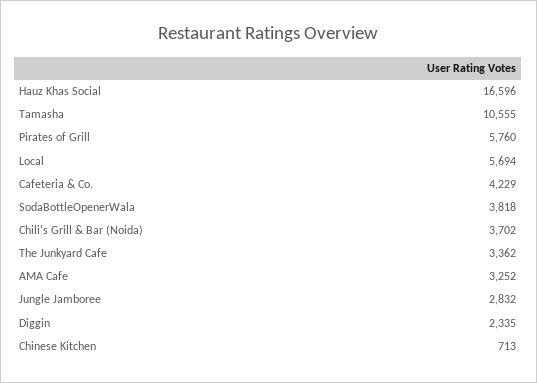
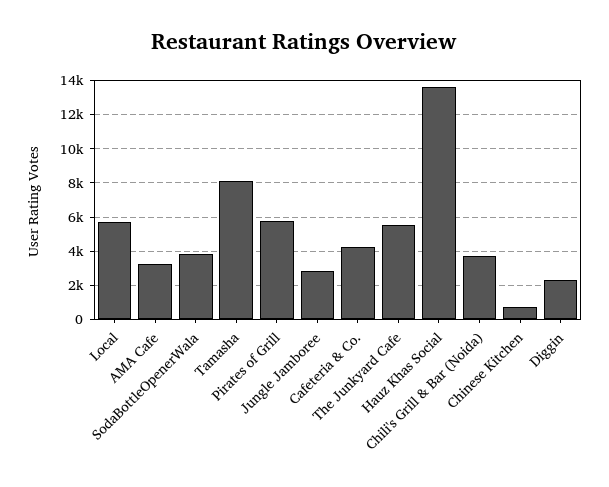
Hauz Khas Social: 16596 -> 13500
Tamasha: 10555 -> 8000
The Junkyard Cafe: 3362 -> 5500

